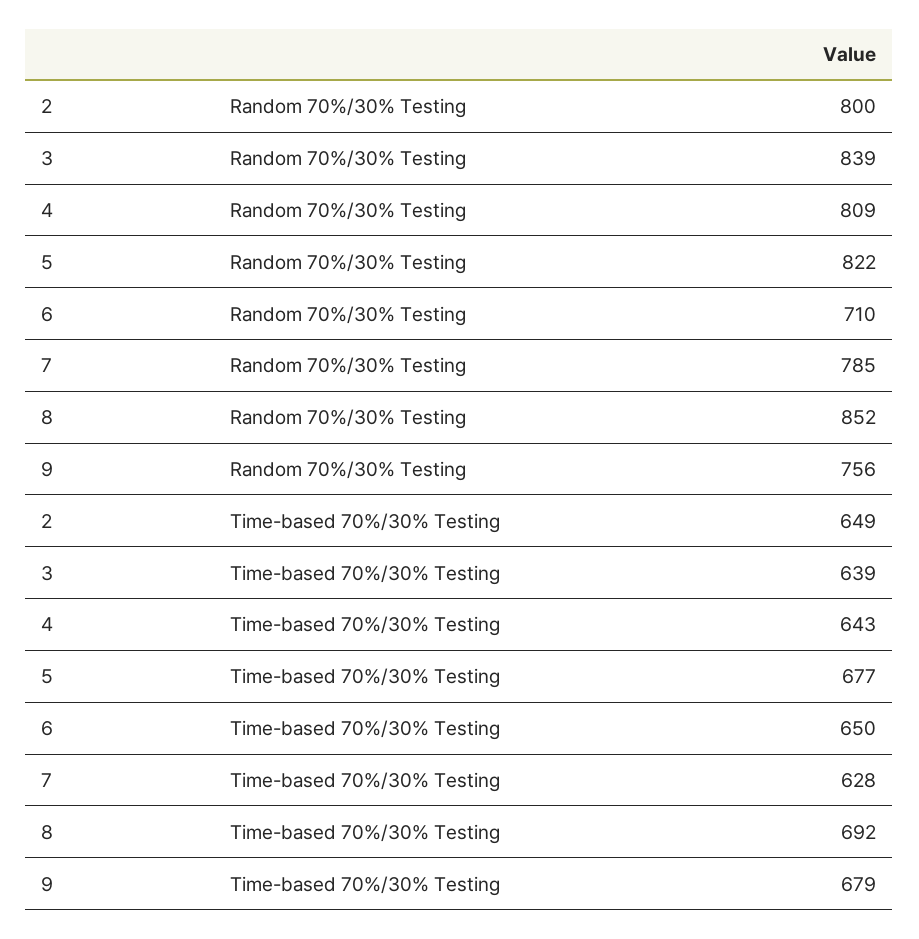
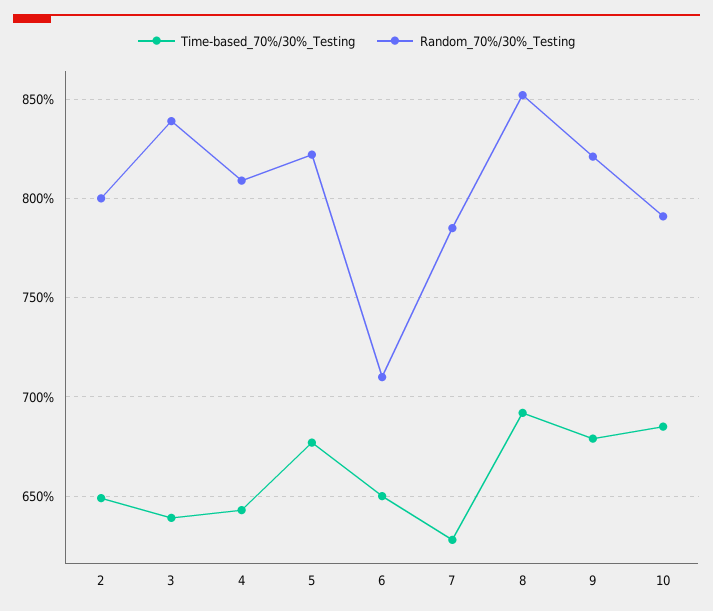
Random 70%/30% Testing, 9: 756 -> 820
Time-based 70%/30% Testing, 10: none -> 685
Random 70%/30% Testing, 10: none -> 790

